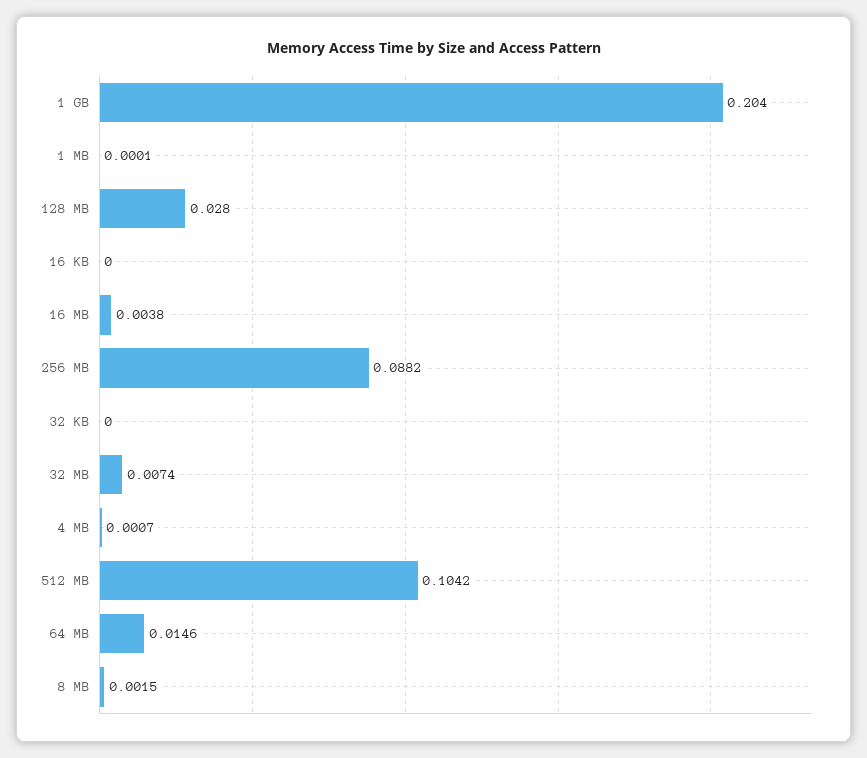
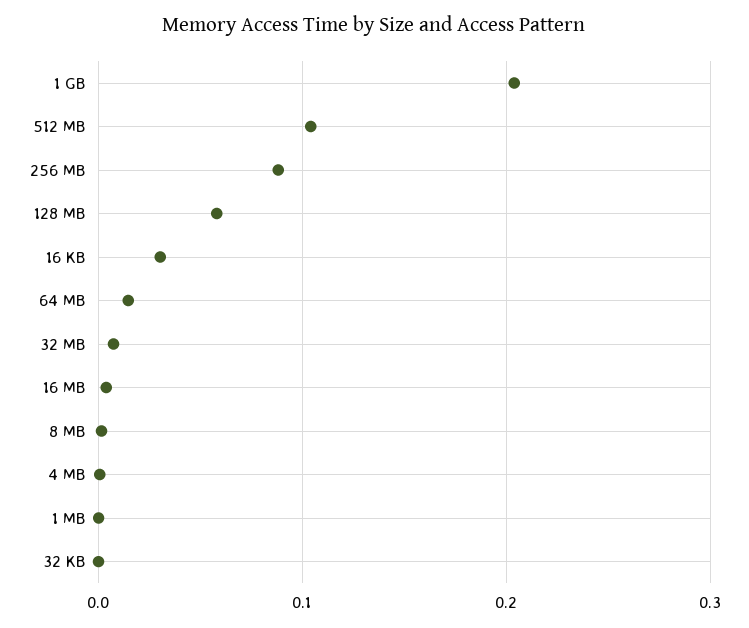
128 MB: 0.028 -> 0.06
16 KB: 0 -> 0.03

